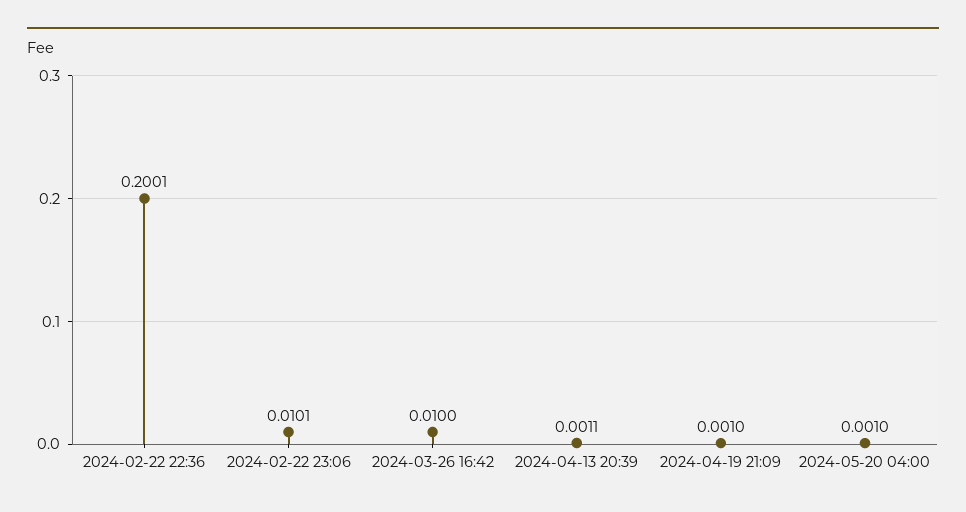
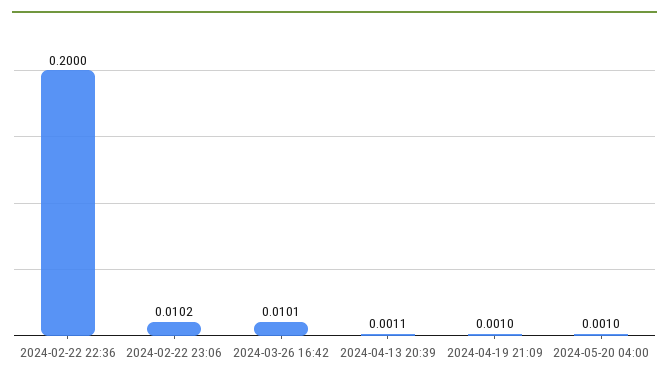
2024-02-22 22:36: 0.2001 -> 0.2
2024-02-22 23:06: 0.0101 -> 0.0102
2024-03-26 16:42: 0.01 -> 0.0101

